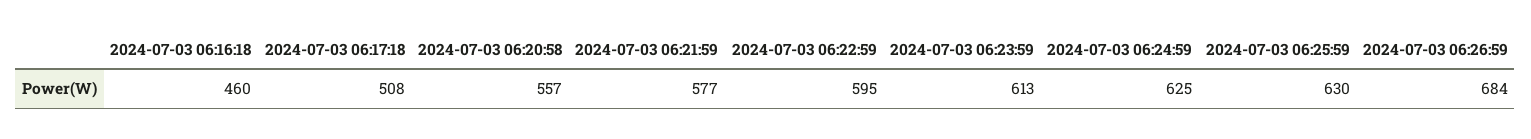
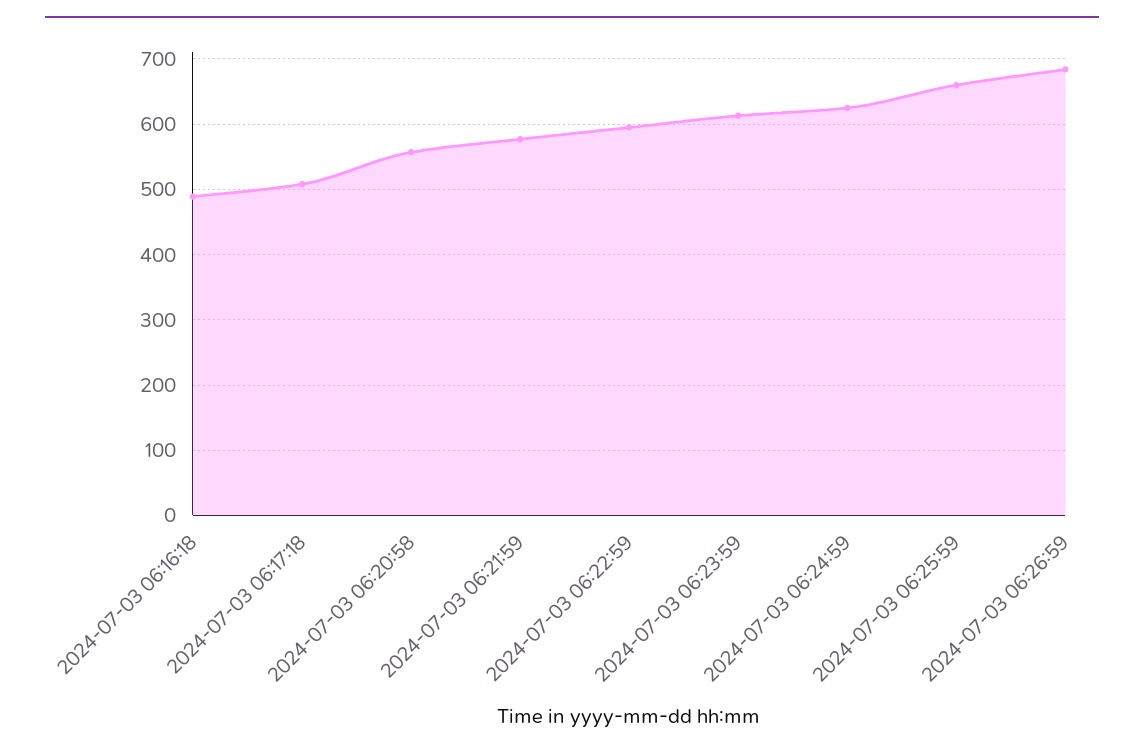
2024-07-03 06:16:18: 460 -> 490
2024-07-03 06:25:59: 630 -> 660

